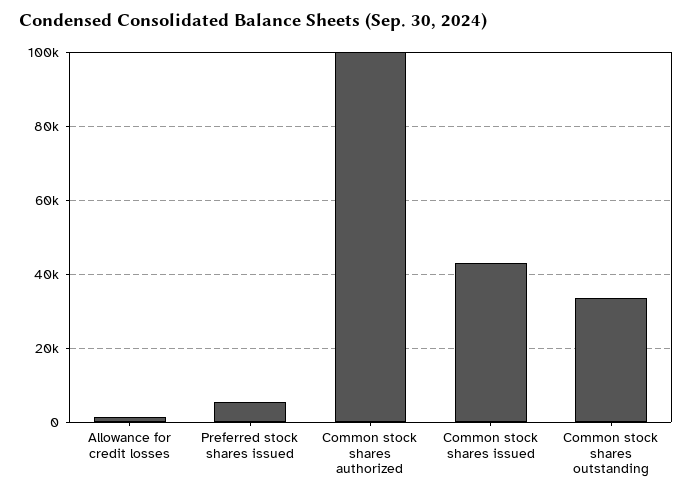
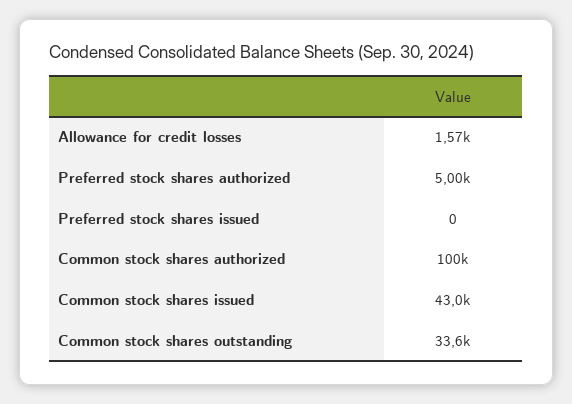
Preferred stock shares issued: 6000 -> 0
Preferred stock shares authorized: none -> 5000

